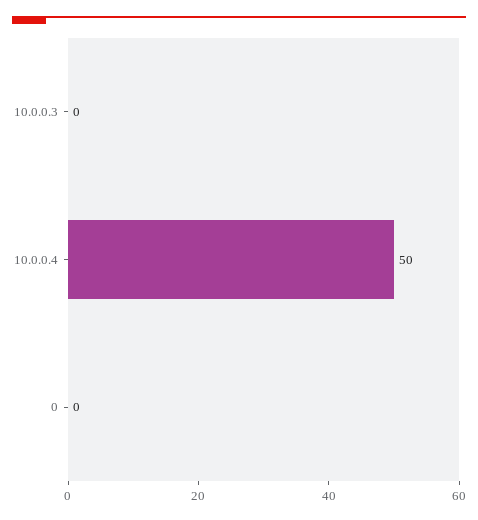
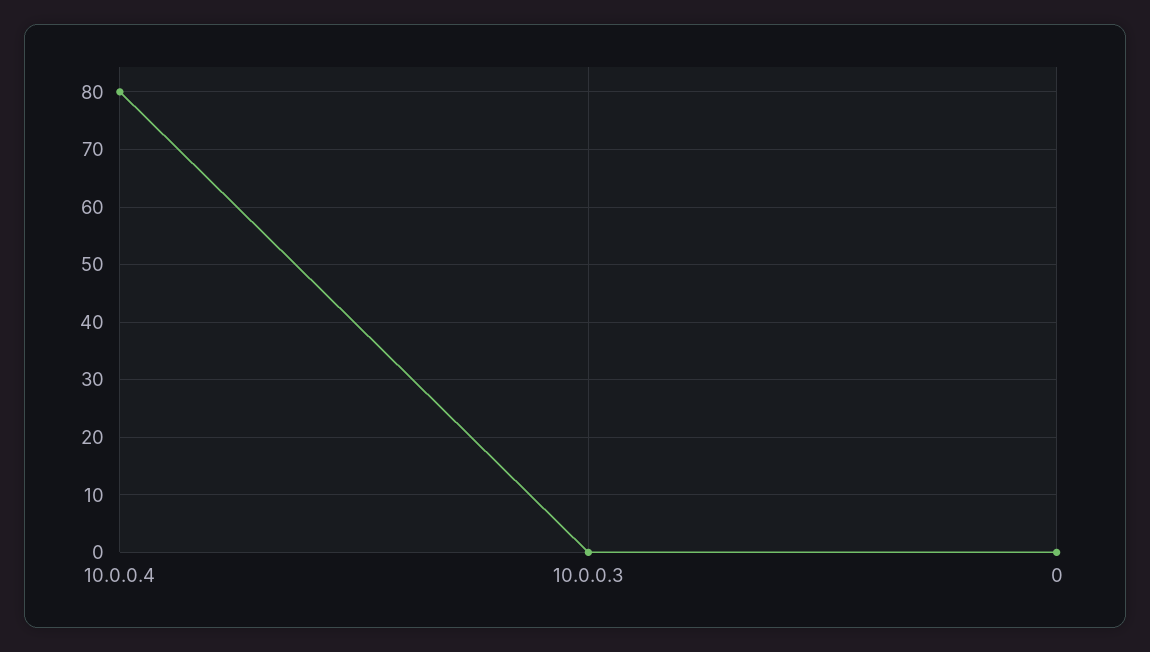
10.0.0.4: 50 -> 80

